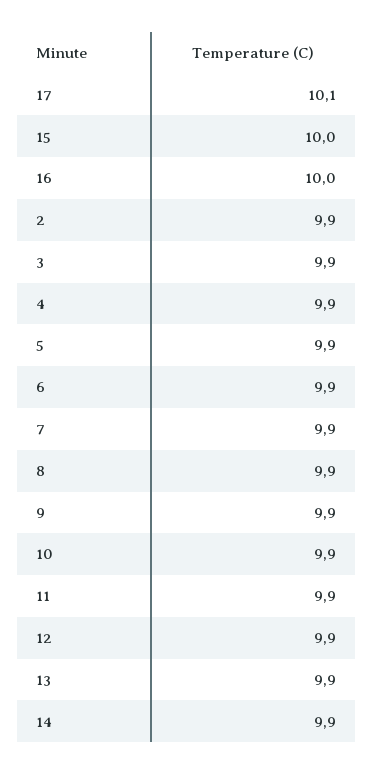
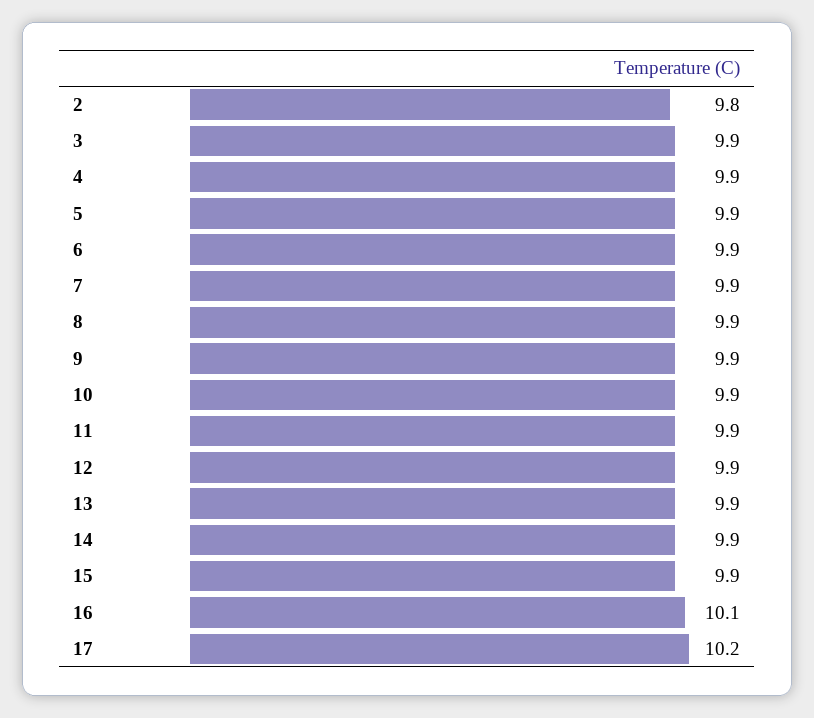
17: 10.1 -> 10.2
15: 10 -> 9.9
16: 10 -> 10.1
2: 9.9 -> 9.8

